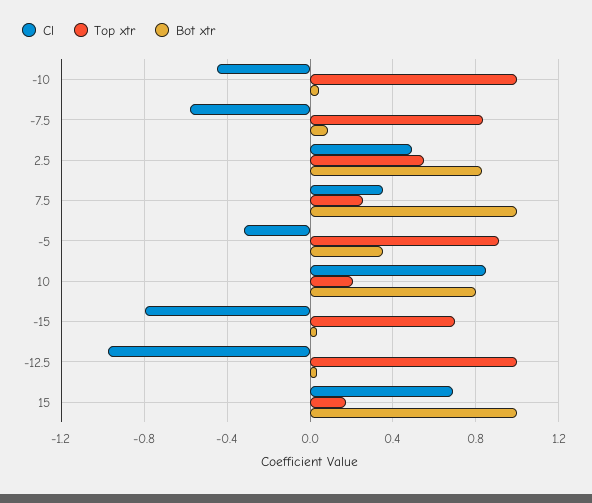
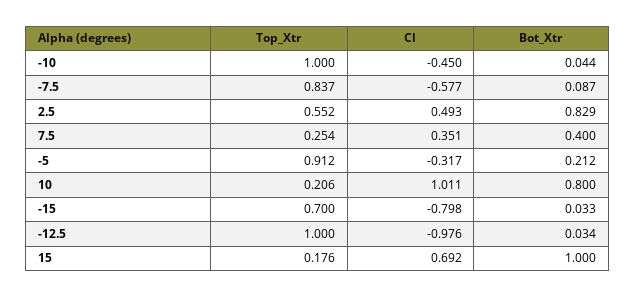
Bot xtr, 7.5: 1 -> 0.4
Bot xtr, -5: 0.35 -> 0.212
Cl, 10: 0.85 -> 1.011

